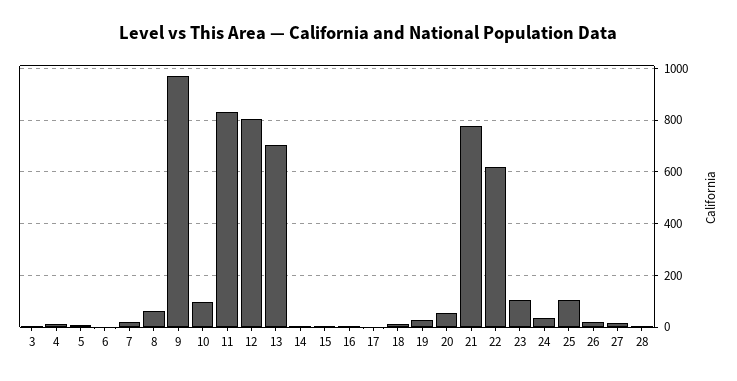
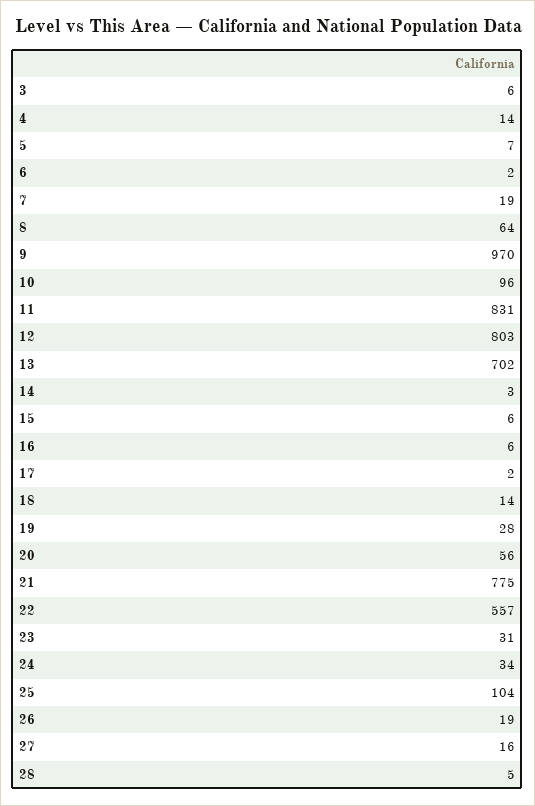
22: 625 -> 557
23: 100 -> 31

